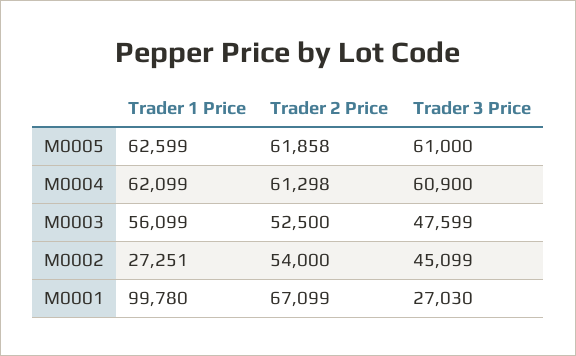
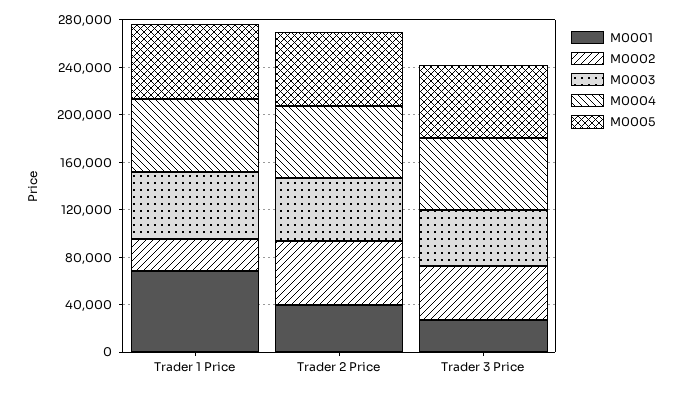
M0001, Trader 1 Price: 99780 -> 70000
M0001, Trader 2 Price: 67099 -> 40000

